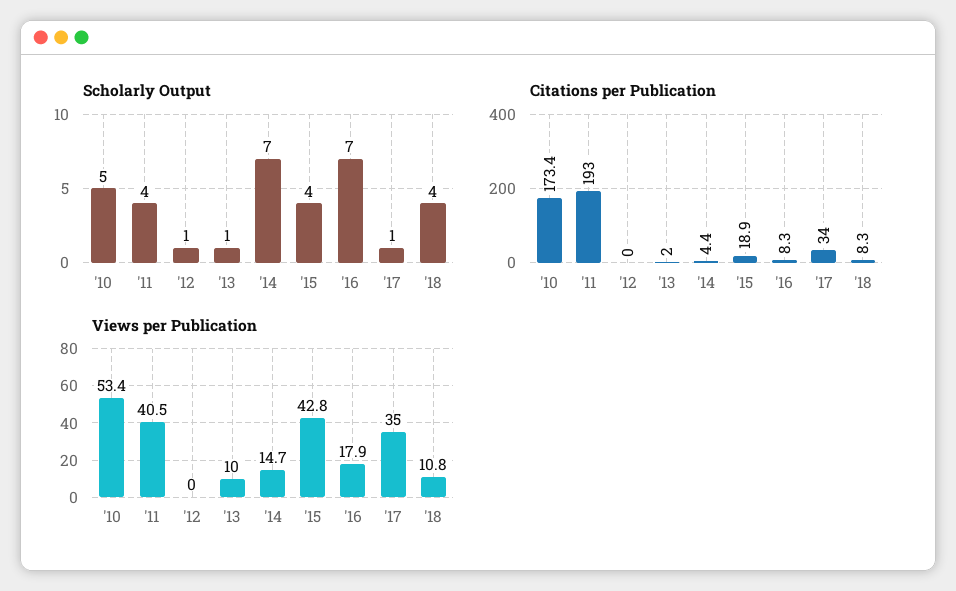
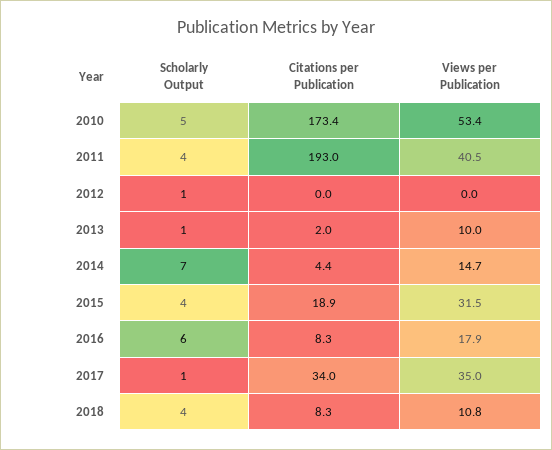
Scholarly Output, '16: 7 -> 6
Views per Publication, '15: 42.8 -> 31.5

